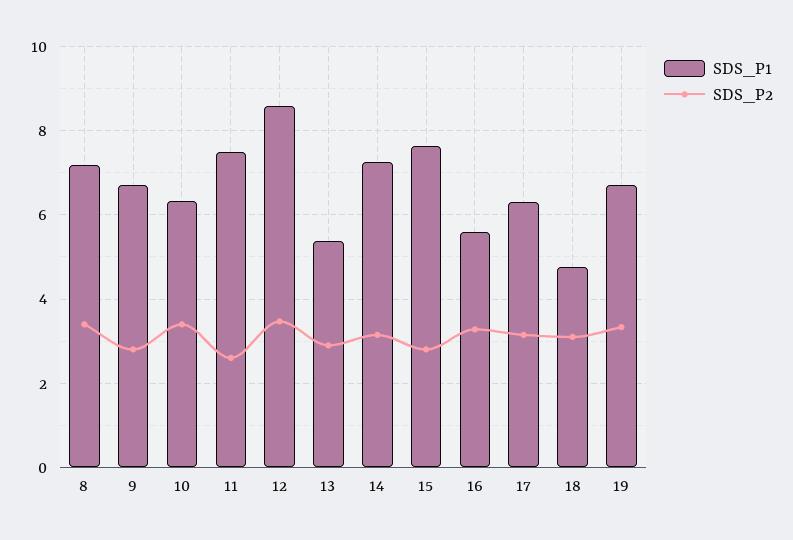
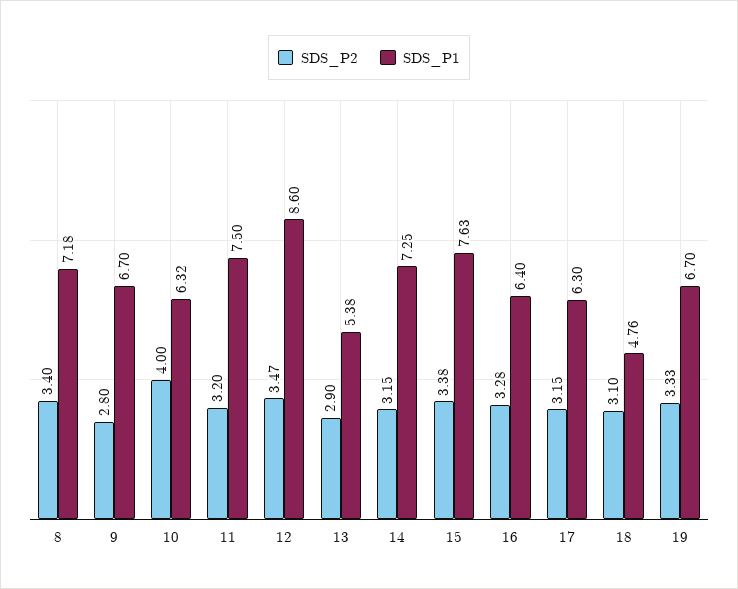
SDS_P2, 10: 3.4 -> 4
SDS_P2, 11: 2.6 -> 3.2
SDS_P2, 15: 2.8 -> 3.38
SDS_P1, 16: 5.6 -> 6.4

